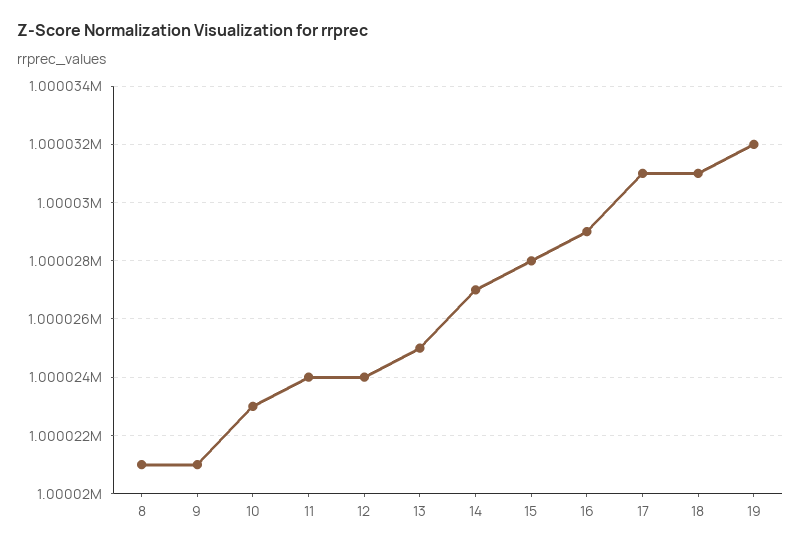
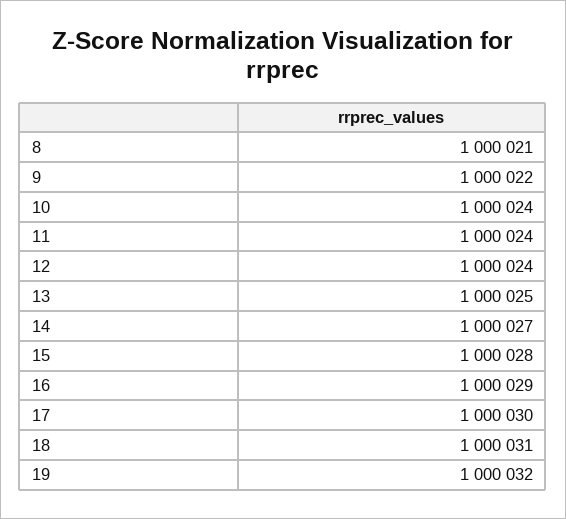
9: 1000021 -> 1000022
10: 1000023 -> 1000024
17: 1000031 -> 1000030

